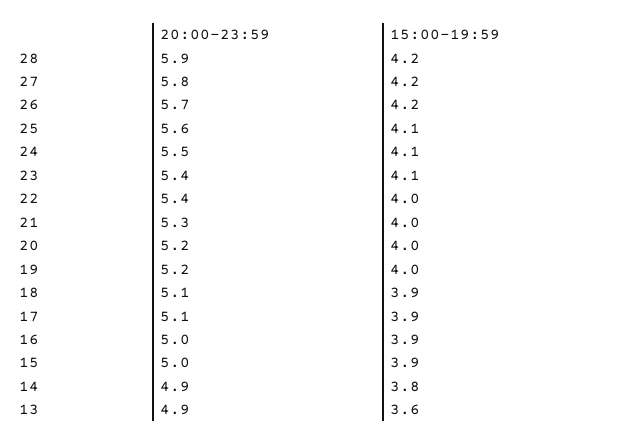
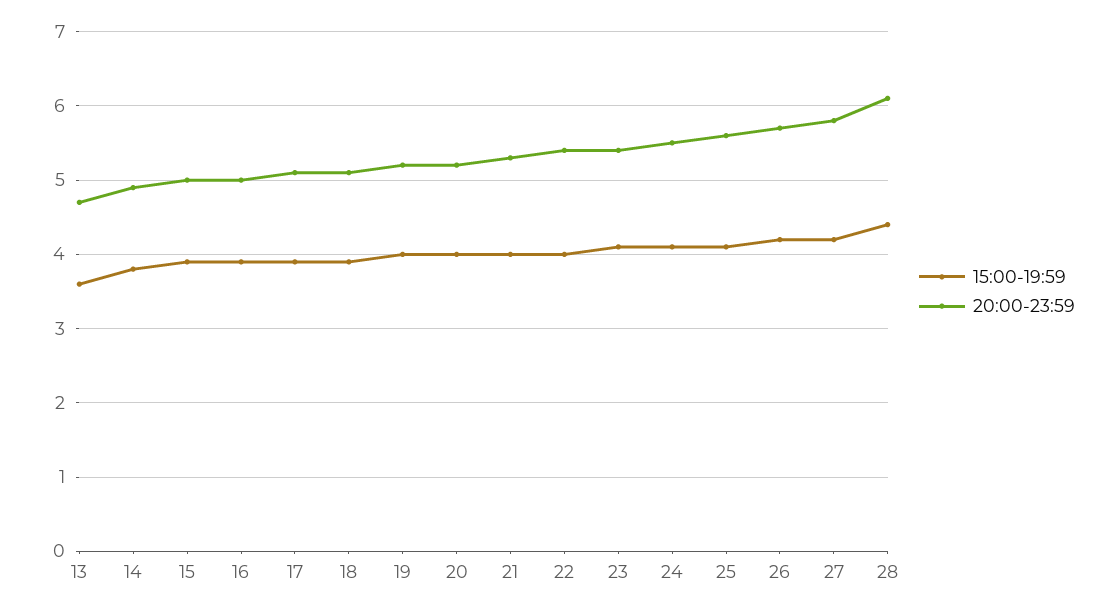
20:00-23:59, 28: 5.9 -> 6.1
15:00-19:59, 28: 4.2 -> 4.4
20:00-23:59, 13: 4.9 -> 4.7

